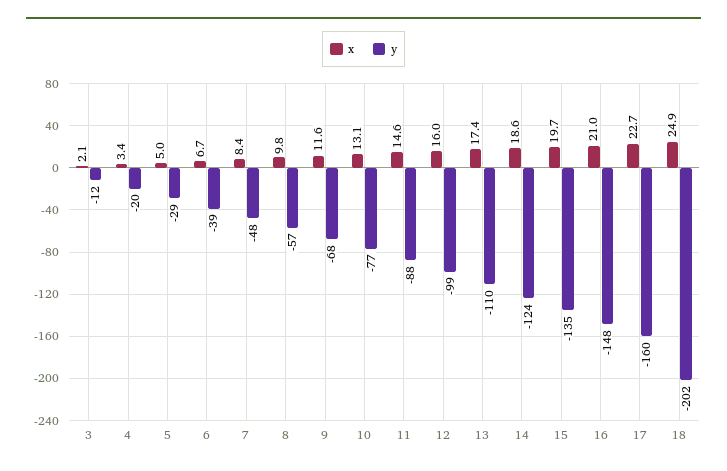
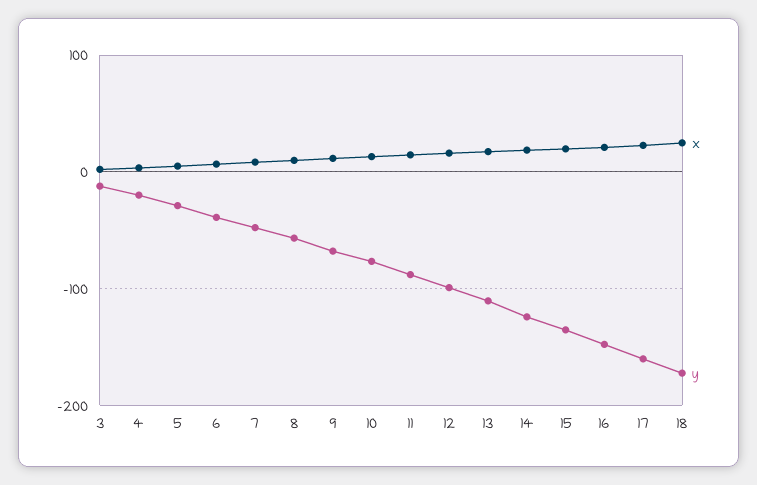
y, 18: -202 -> -170

